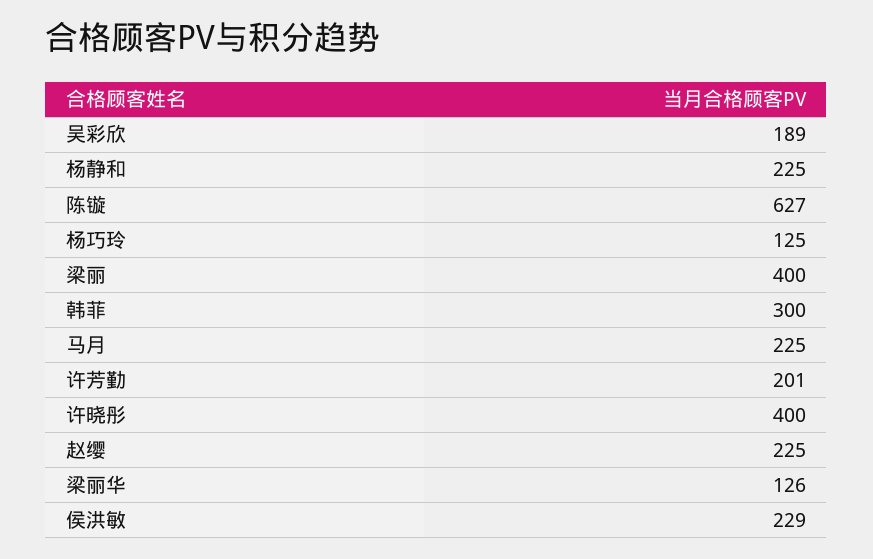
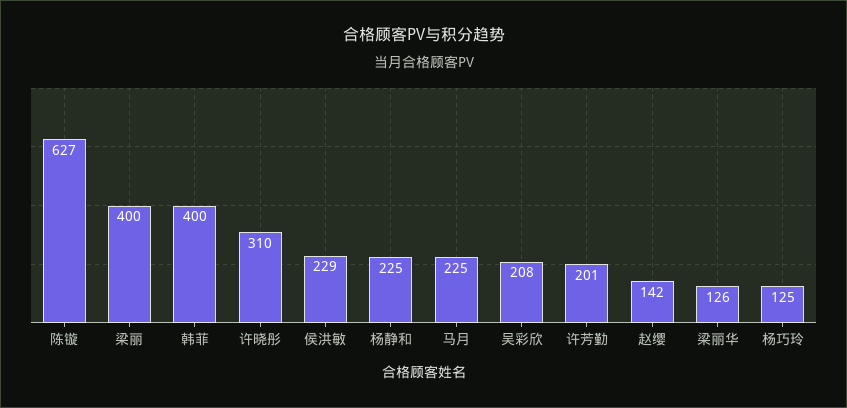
吴彩欣: 189 -> 208
韩菲: 300 -> 400
许晓彤: 400 -> 310
赵缨: 225 -> 142

